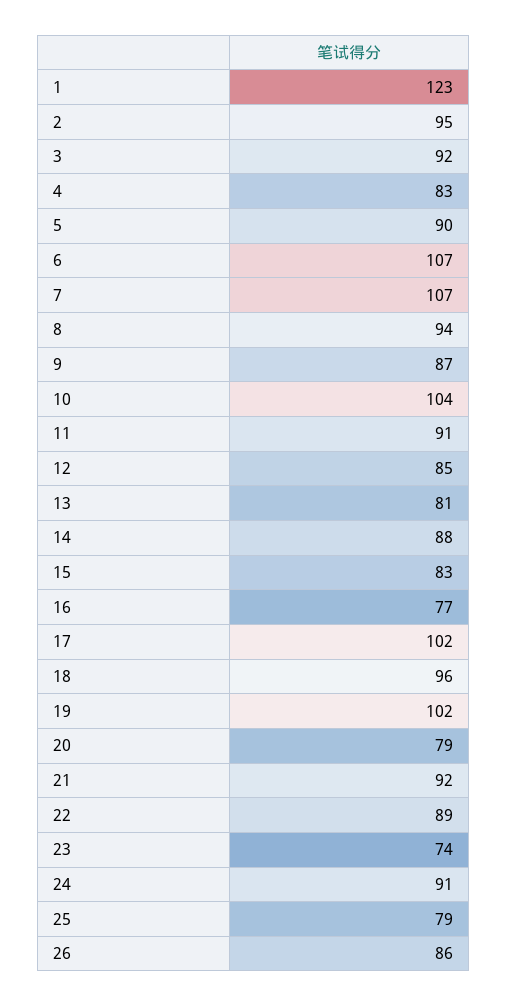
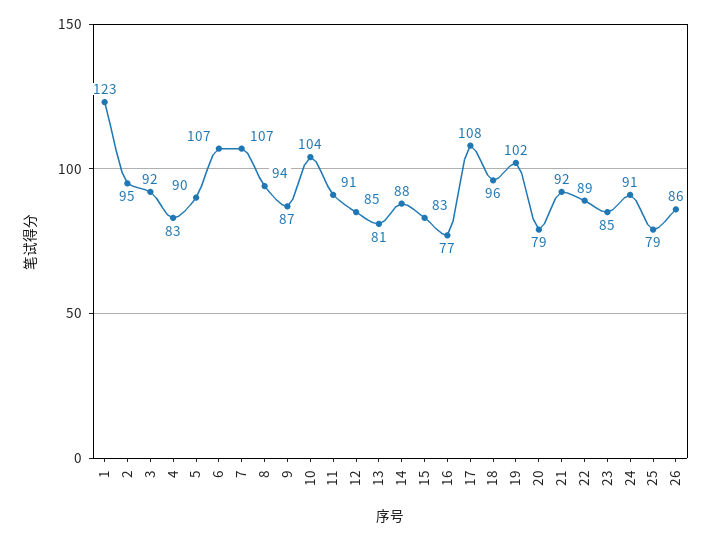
17: 102 -> 108
23: 74 -> 85

